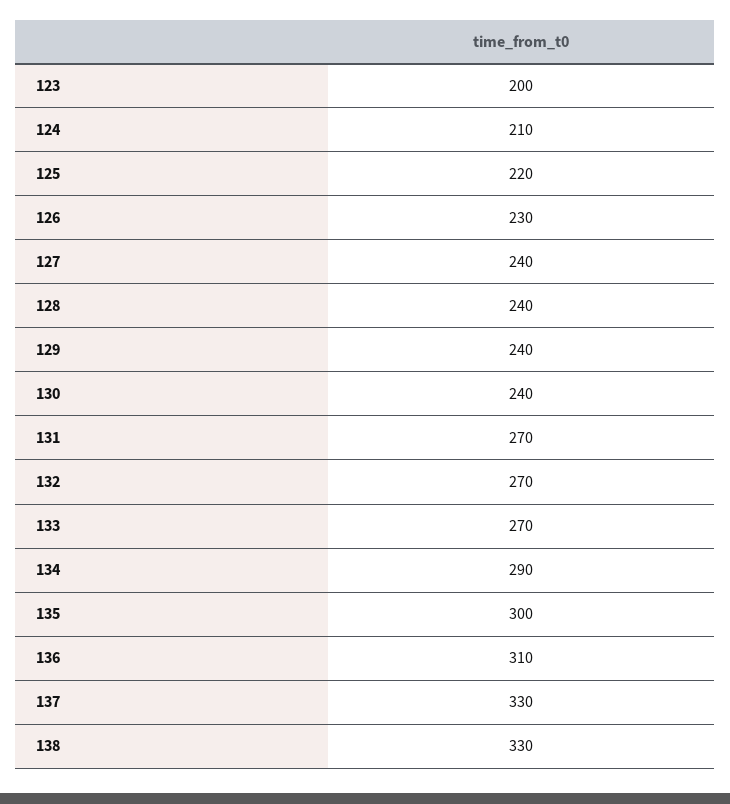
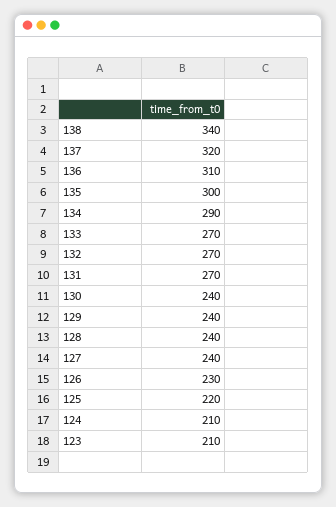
123: 200 -> 210
137: 330 -> 320
138: 330 -> 340

